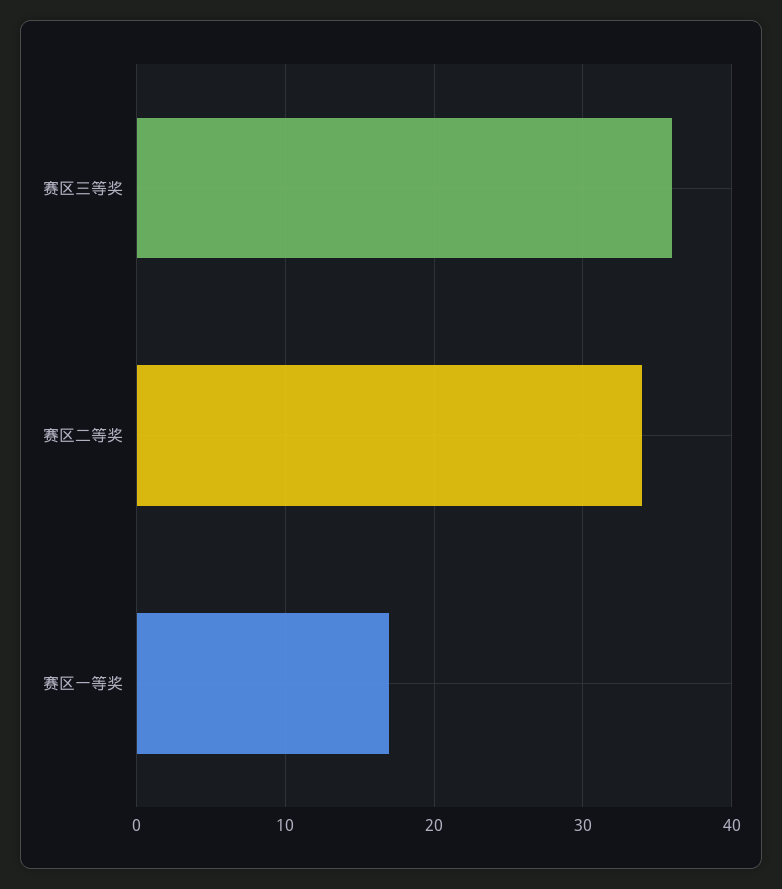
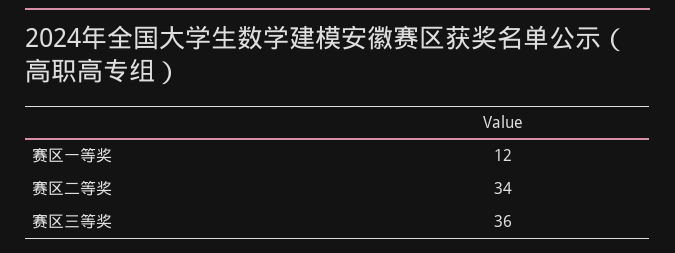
赛区一等奖: 17 -> 12

